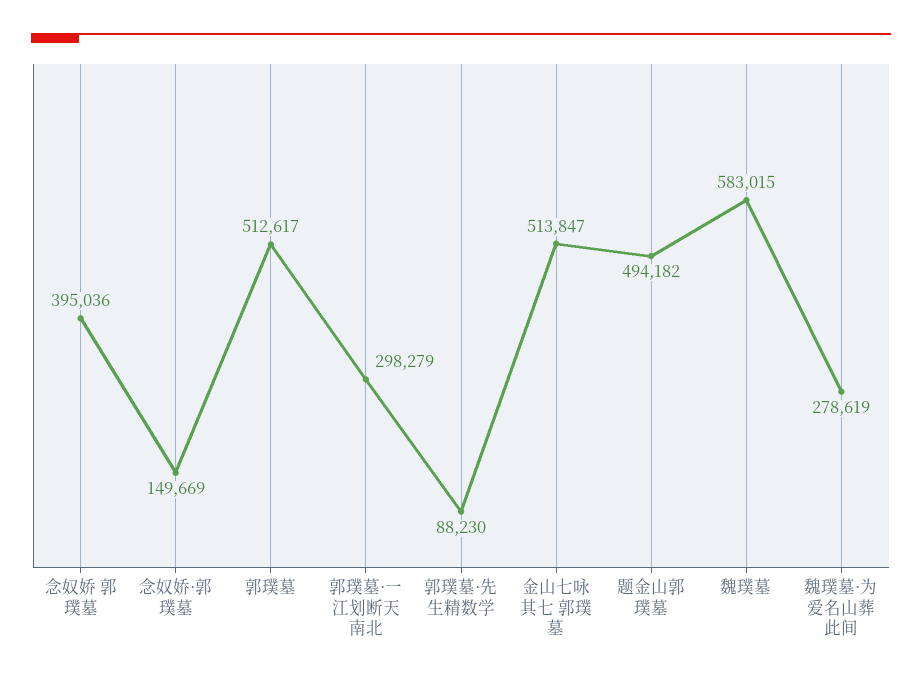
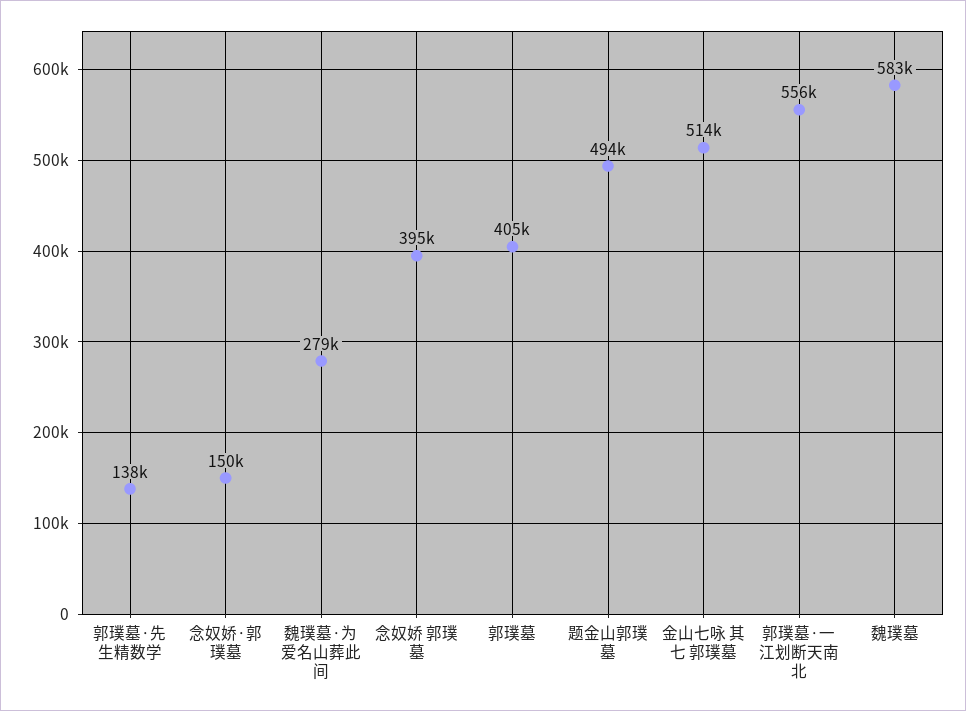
郭璞墓: 512617 -> 405000
郭璞墓·一江划断天南北: 298279 -> 556000
郭璞墓·先生精数学: 88230 -> 138000

